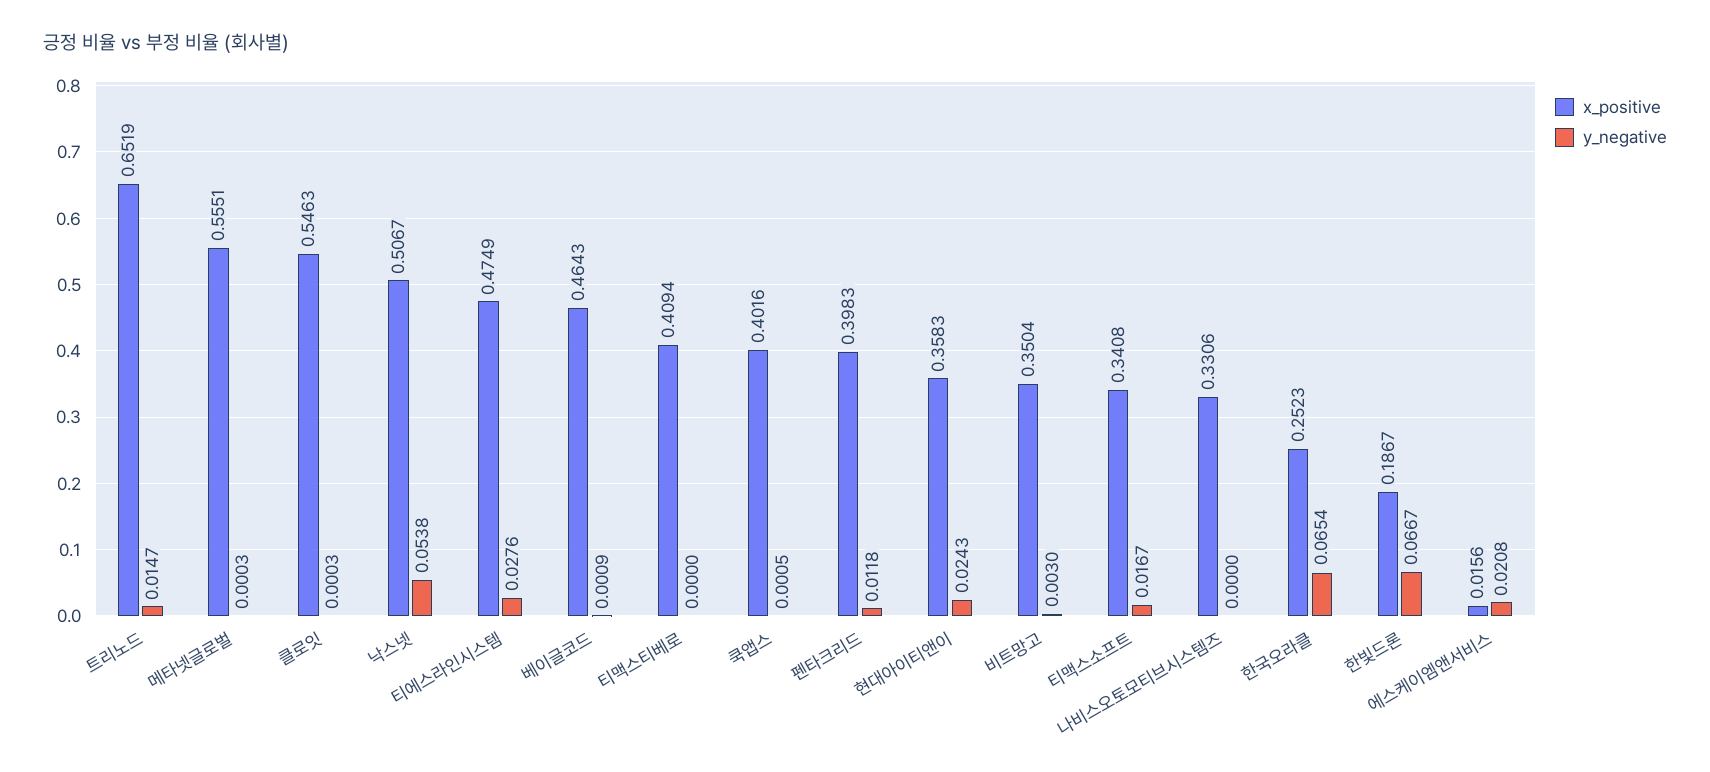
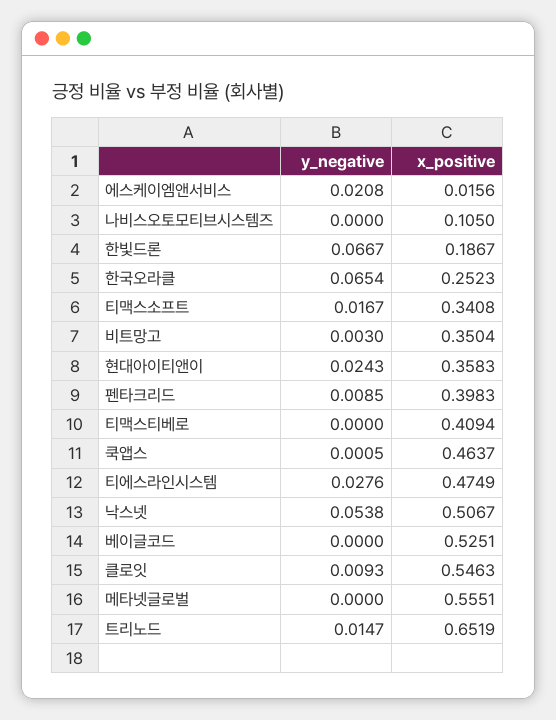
y_negative, 메타넷글로벌: 0.0003 -> 0
y_negative, 클로잇: 0.0003 -> 0.0093
x_positive, 베이글코드: 0.4643 -> 0.5251
y_negative, 베이글코드: 0.0009 -> 0
x_positive, 쿡앱스: 0.4016 -> 0.4637
y_negative, 펜타크리드: 0.0118 -> 0.0085
x_positive, 나비스오토모티브시스템즈: 0.3306 -> 0.105

